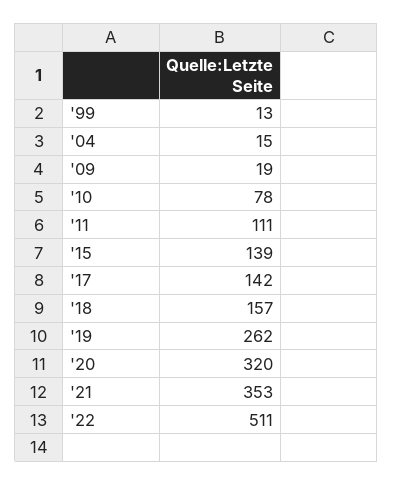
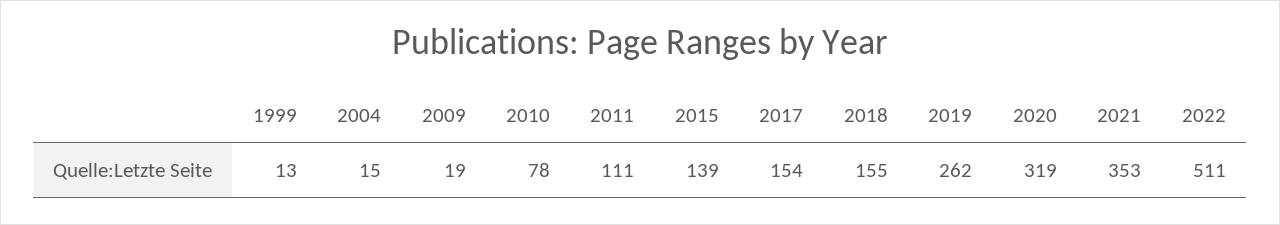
'17: 142 -> 154
'18: 157 -> 155
'20: 320 -> 319

